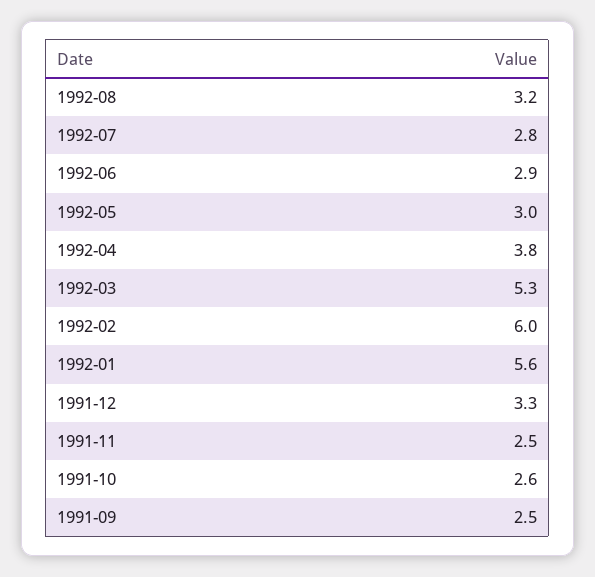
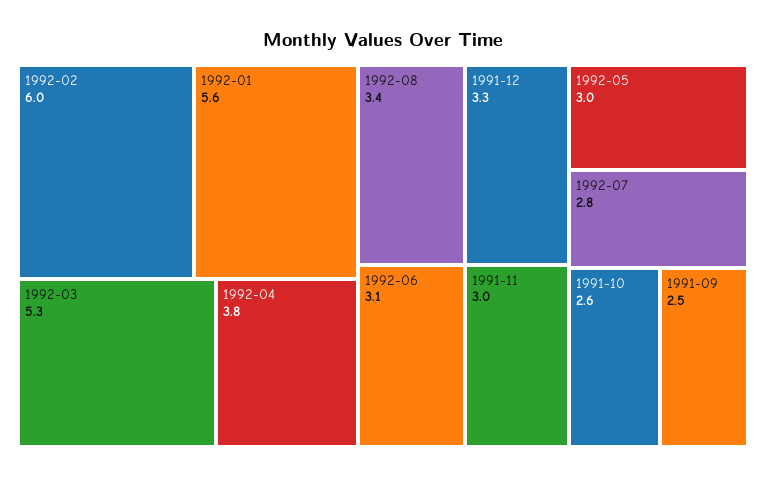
1992-08: 3.2 -> 3.4
1992-06: 2.9 -> 3.1
1991-11: 2.5 -> 3

